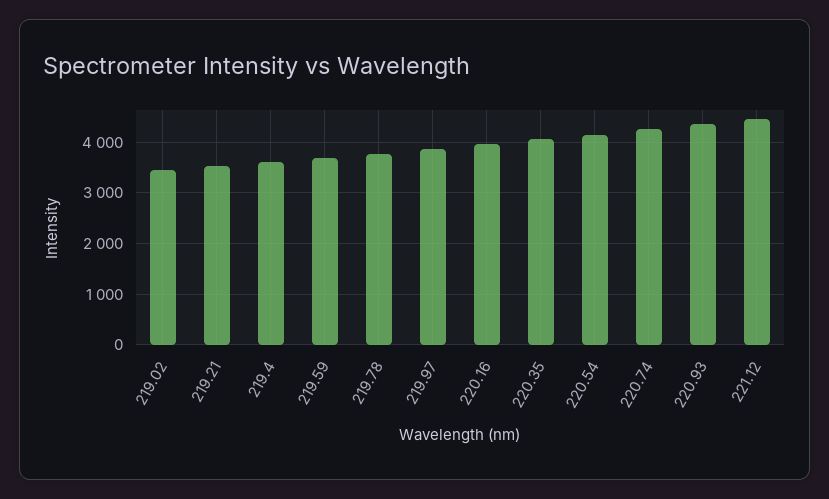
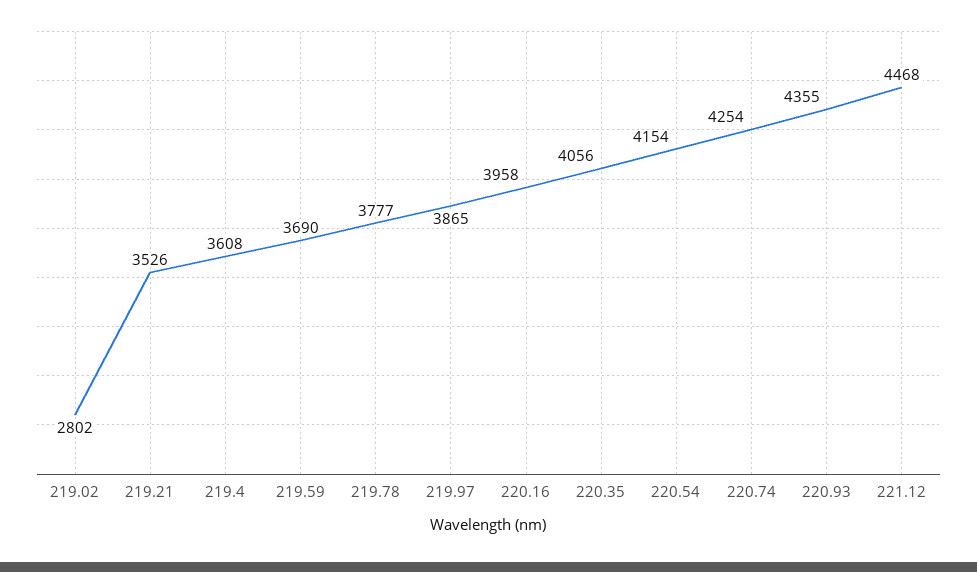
219.02: 3400 -> 2802

